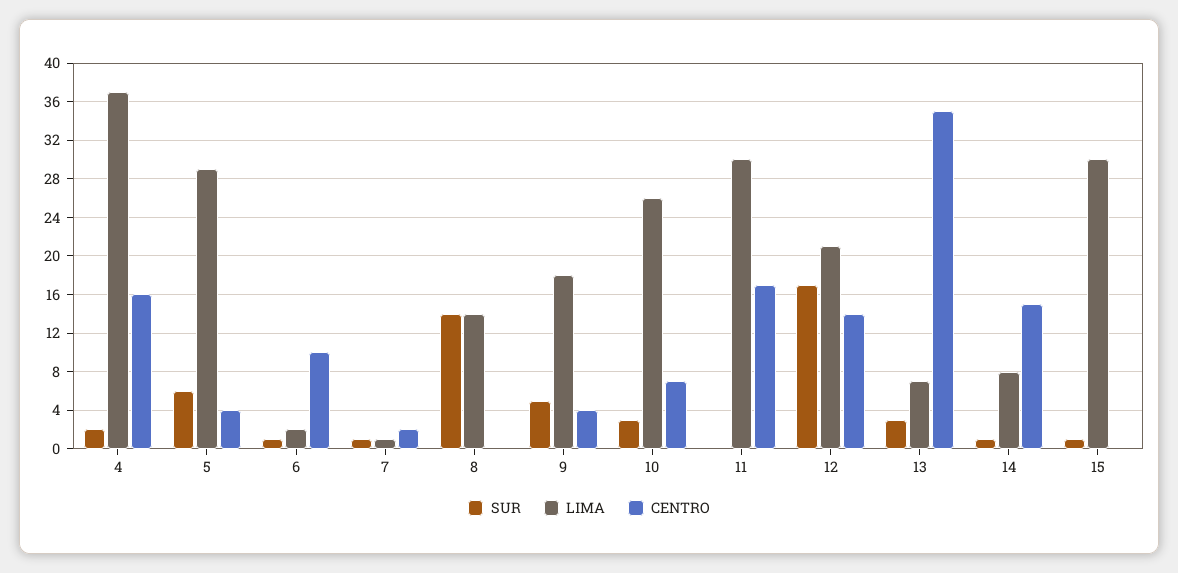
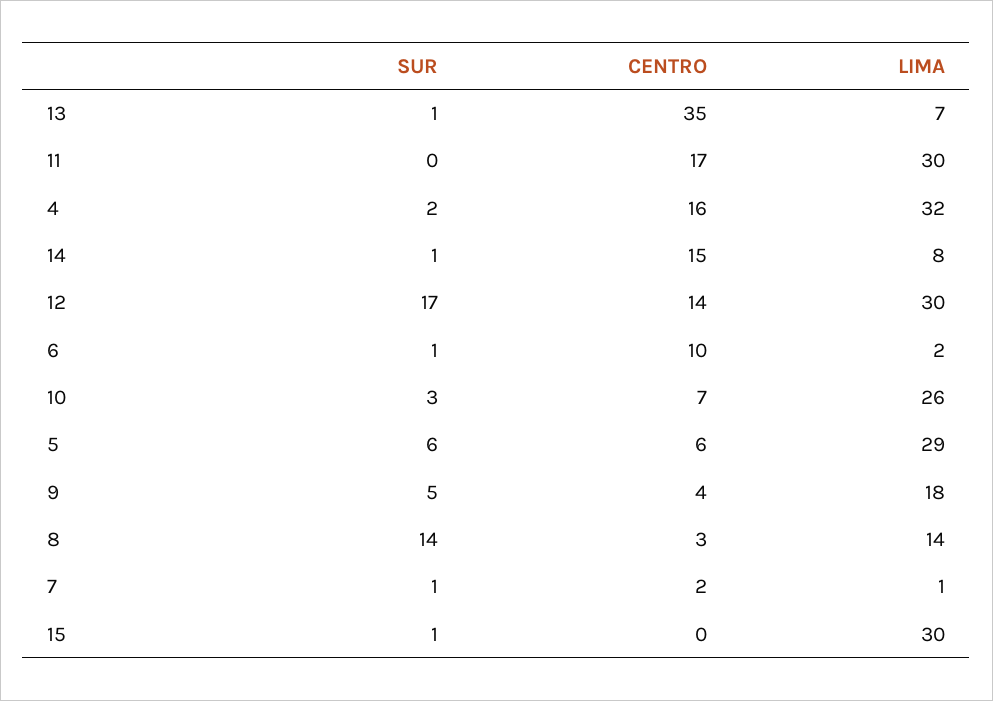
LIMA, 4: 37 -> 32
CENTRO, 5: 4 -> 6
CENTRO, 8: 0 -> 3
LIMA, 12: 21 -> 30
SUR, 13: 3 -> 1

